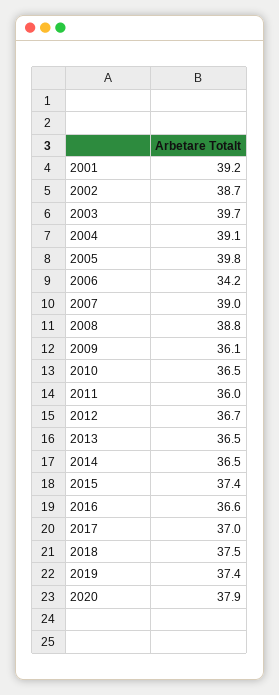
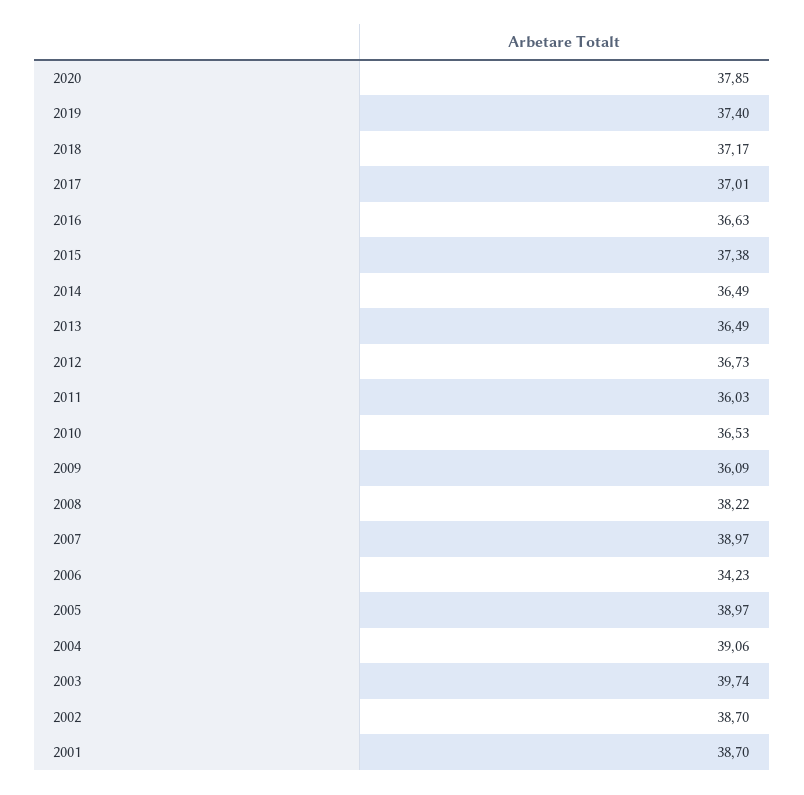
2001: 39.2 -> 38.7
2005: 39.8 -> 38.97
2008: 38.8 -> 38.22
2018: 37.5 -> 37.17

